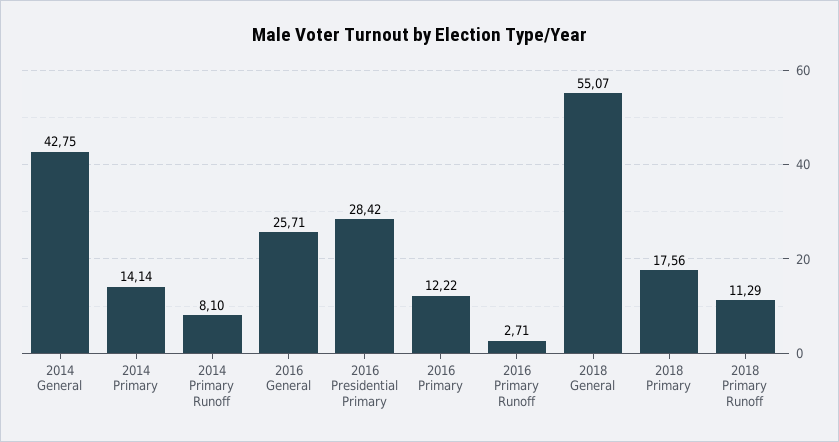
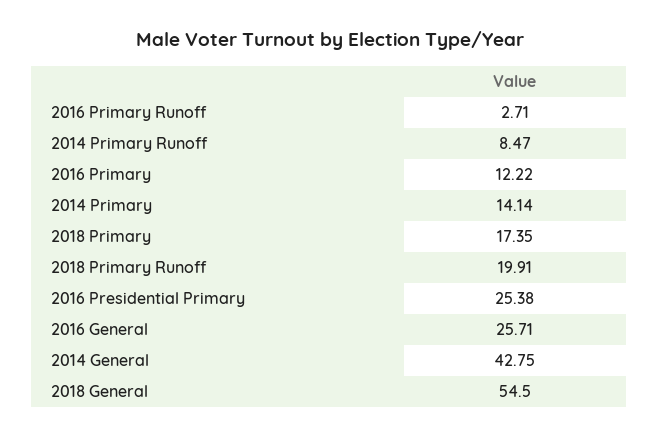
2014 Primary Runoff: 8.1 -> 8.47
2016 Presidential Primary: 28.42 -> 25.38
2018 General: 55.07 -> 54.5
2018 Primary: 17.56 -> 17.35
2018 Primary Runoff: 11.29 -> 19.91

